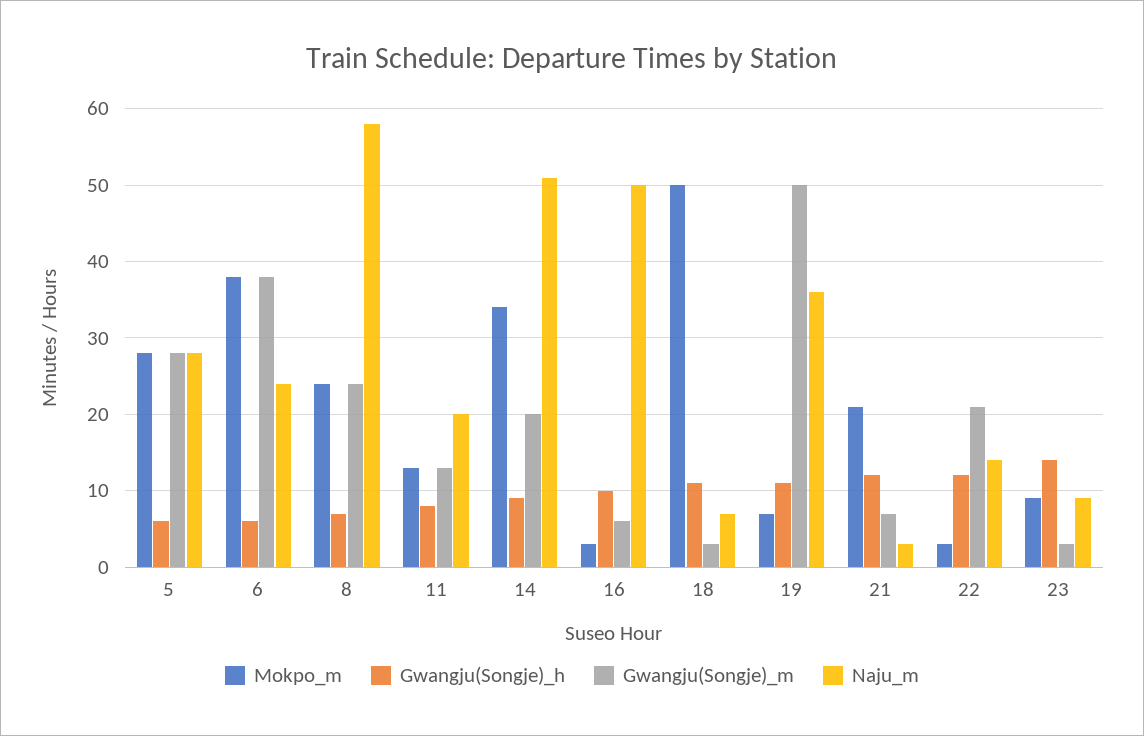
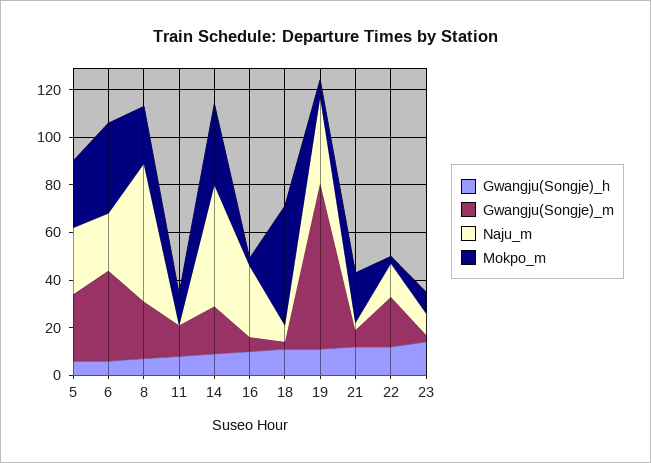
Naju_m, 11: 20 -> 0
Naju_m, 16: 50 -> 30
Gwangju(Songje)_m, 19: 50 -> 70

